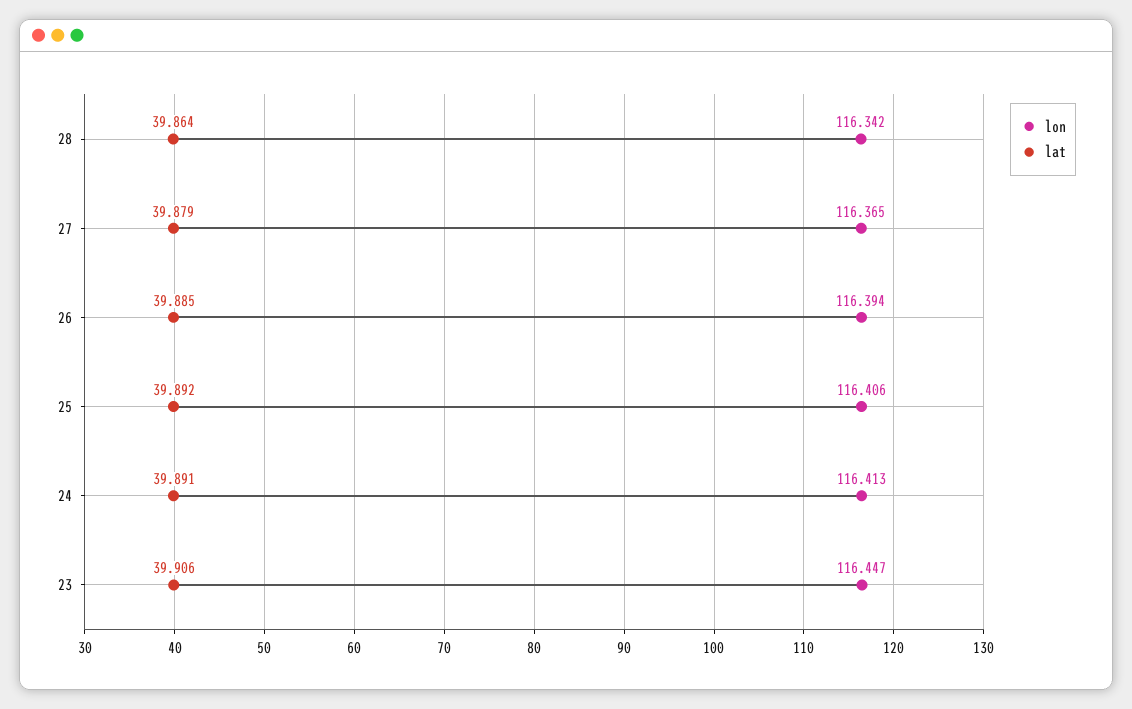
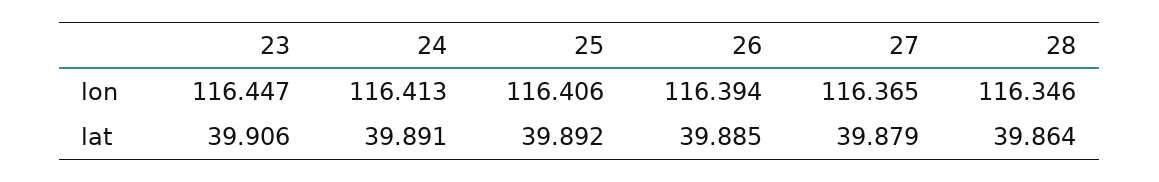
lon, 28: 116.342 -> 116.346

